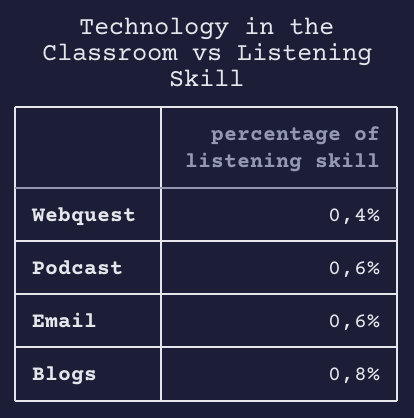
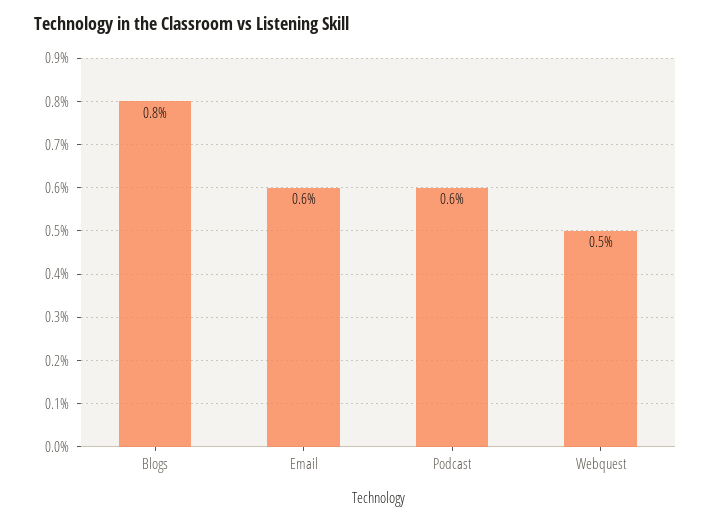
Webquest: 0.4 -> 0.5

